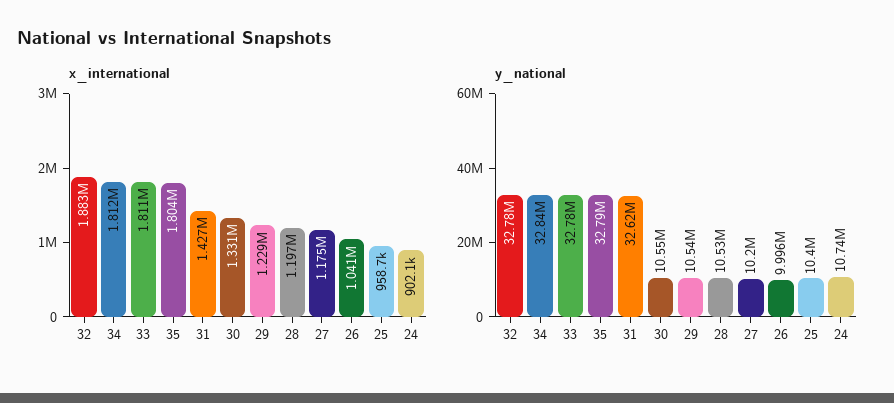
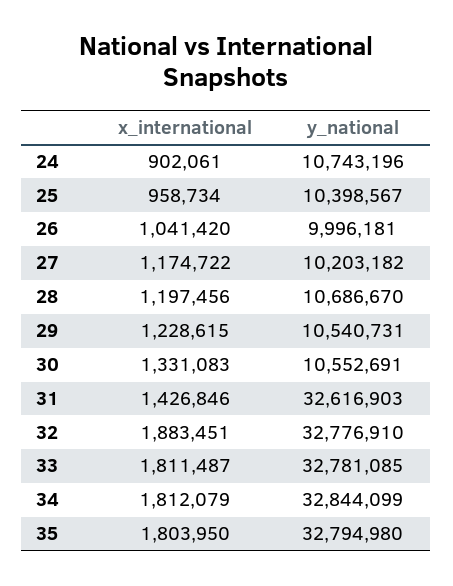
y_national, 28: 10530000 -> 10686670

